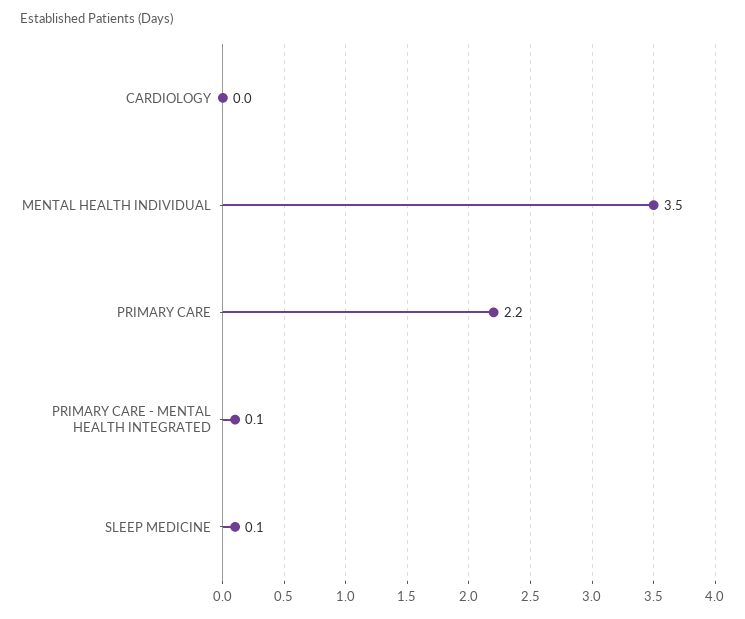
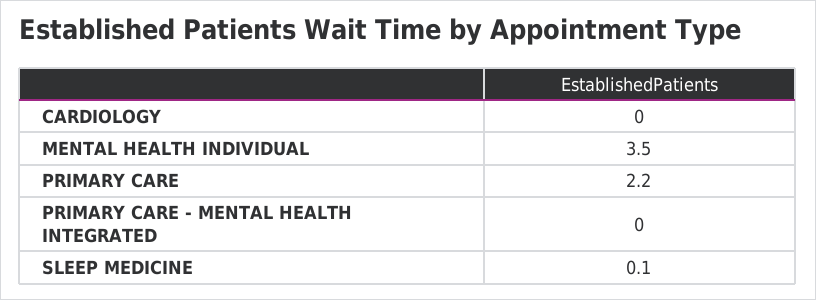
PRIMARY CARE - MENTAL HEALTH INTEGRATED: 0.1 -> 0

